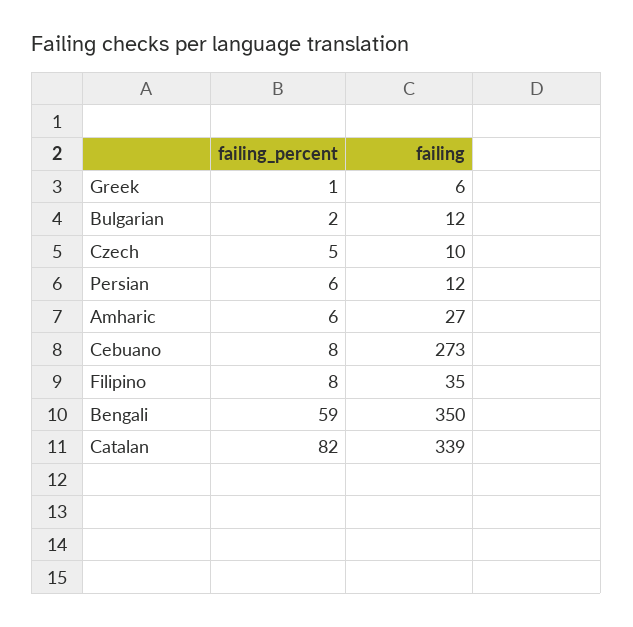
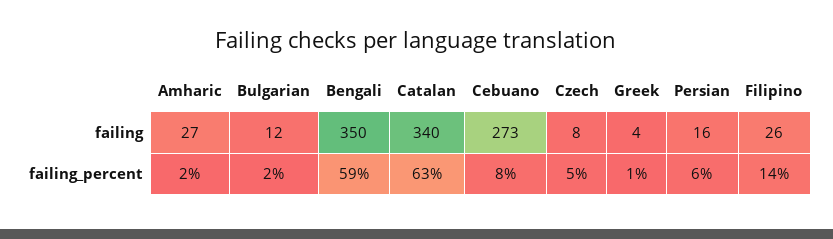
failing, Greek: 6 -> 4
failing, Czech: 10 -> 8
failing, Persian: 12 -> 16
failing_percent, Amharic: 6 -> 2
failing_percent, Filipino: 8 -> 14
failing, Filipino: 35 -> 26
failing_percent, Catalan: 82 -> 63
failing, Catalan: 339 -> 340

